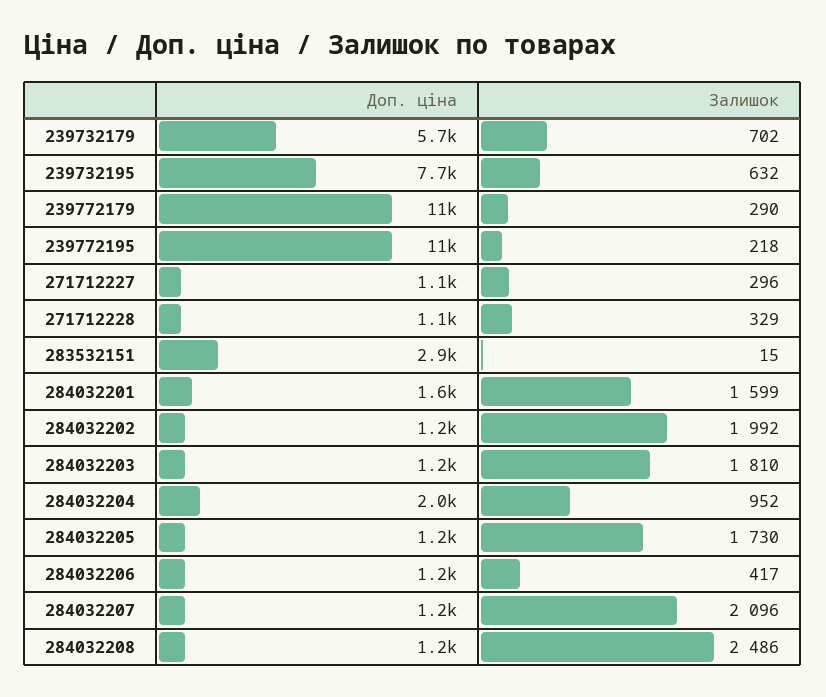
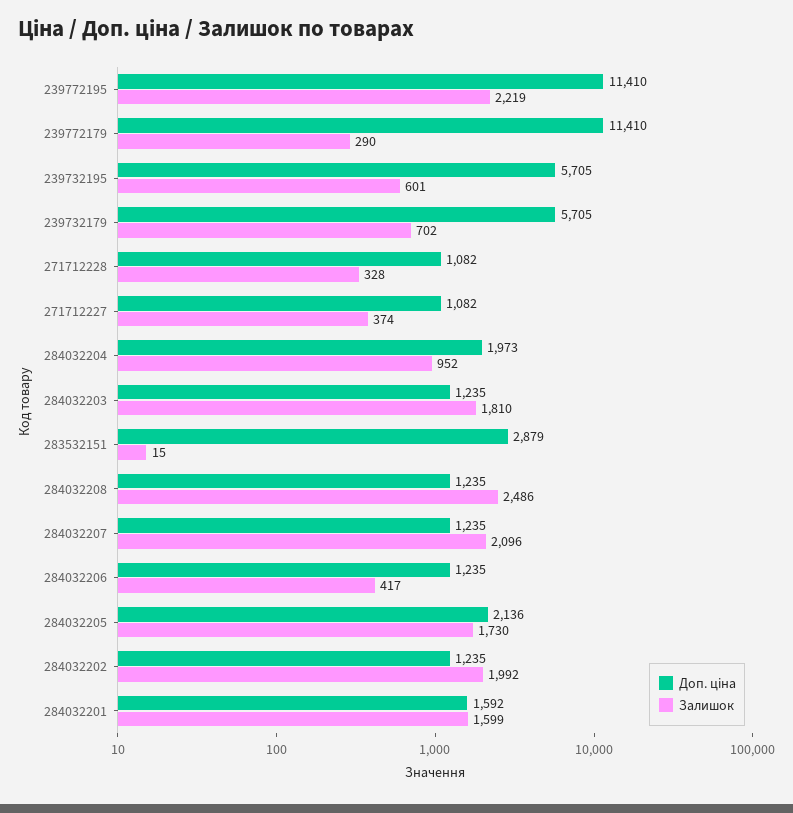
Доп. ціна, 239732195: 7700 -> 5705
Залишок, 239732195: 632 -> 601
Залишок, 239772195: 218 -> 2219
Залишок, 271712227: 296 -> 374
Залишок, 271712228: 329 -> 328
Доп. ціна, 284032205: 1200 -> 2136

